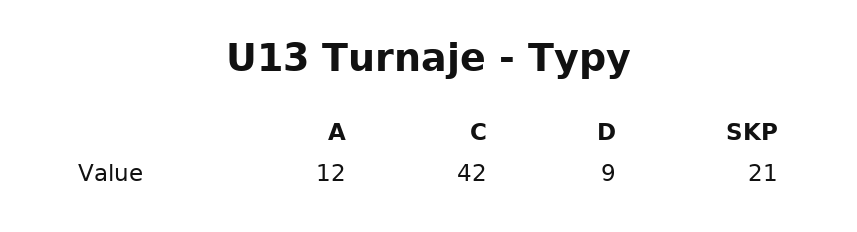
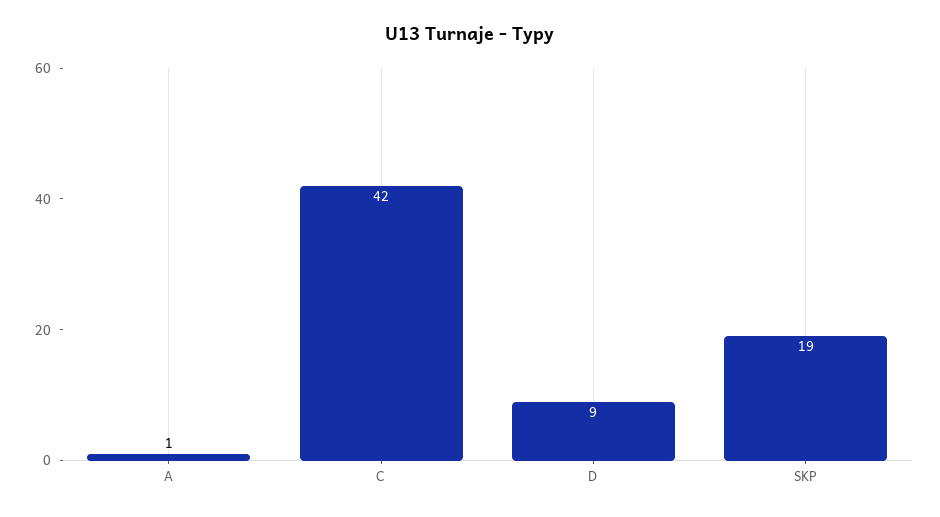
A: 12 -> 1
SKP: 21 -> 19

